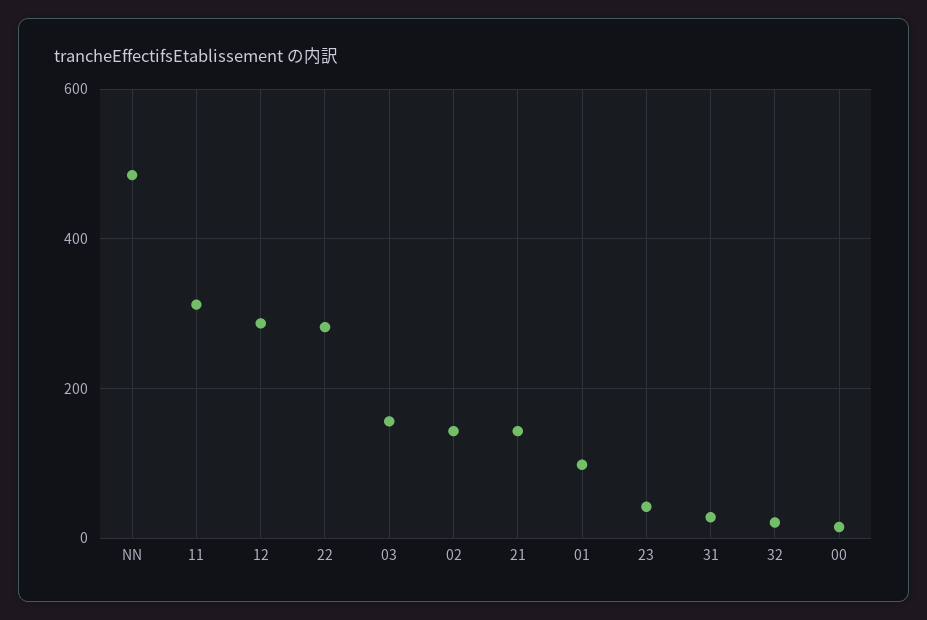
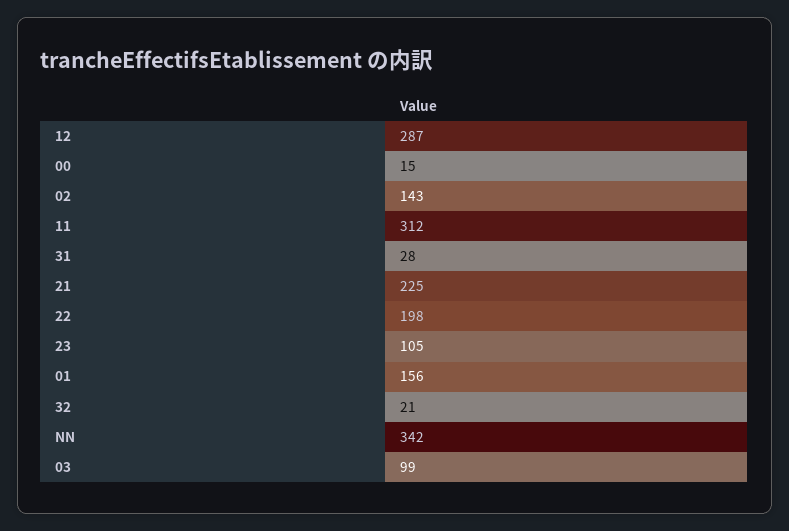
NN: 480 -> 342
22: 280 -> 198
03: 160 -> 99
21: 140 -> 225
01: 100 -> 156
23: 40 -> 105

